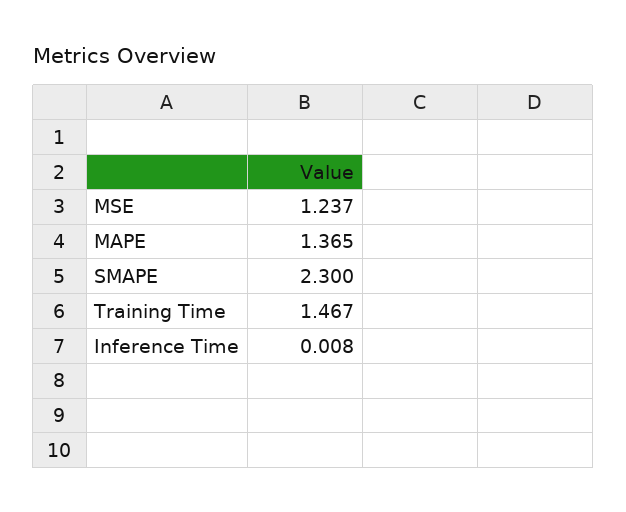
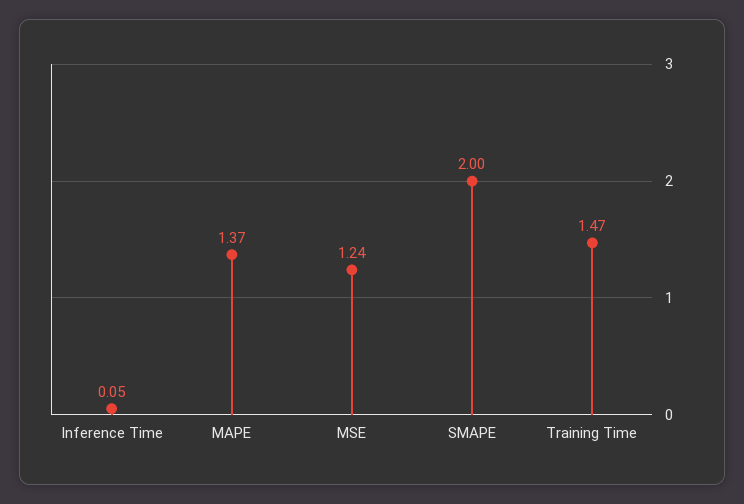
SMAPE: 2.3 -> 2
Inference Time: 0.008 -> 0.05

